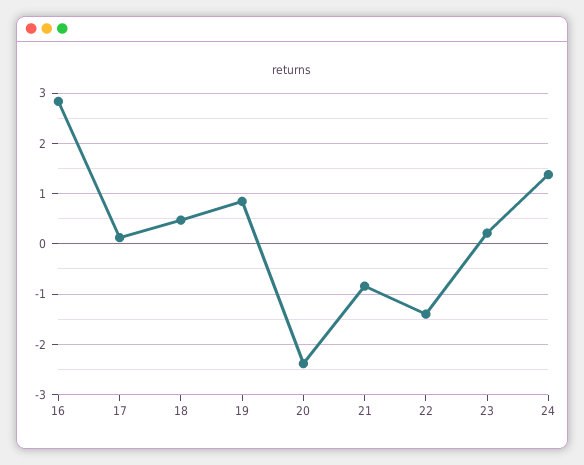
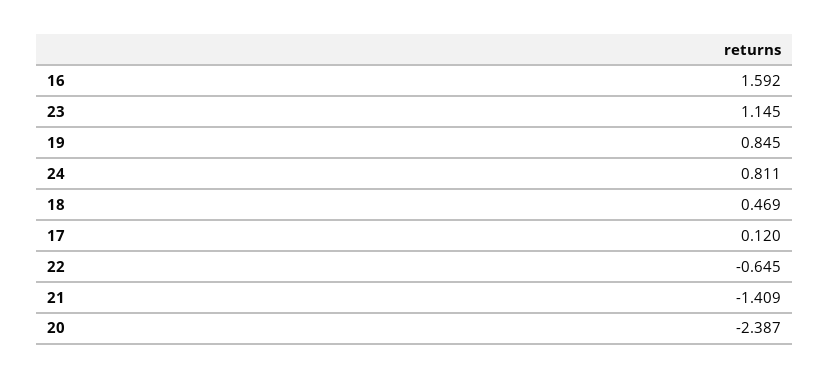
16: 2.8 -> 1.592
21: -0.8 -> -1.409
22: -1.4 -> -0.645
23: 0.2 -> 1.145
24: 1.4 -> 0.811

